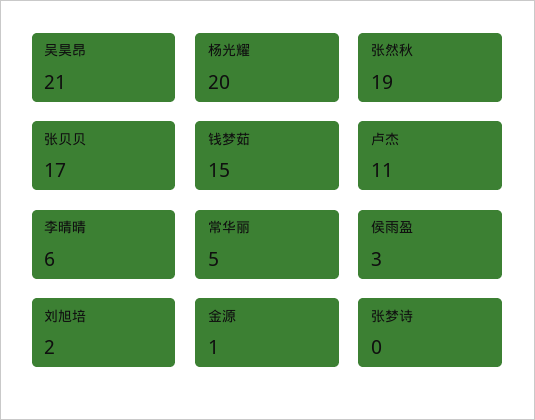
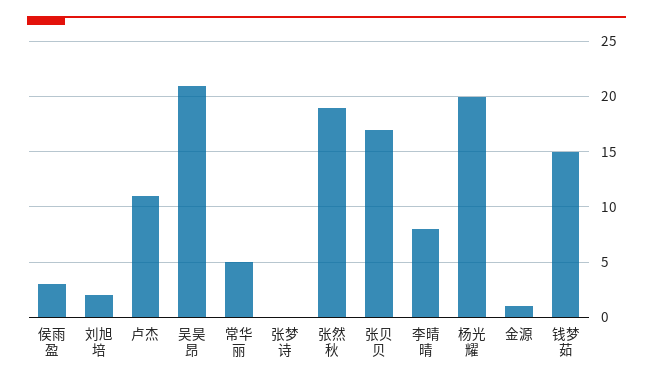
李晴晴: 6 -> 8

